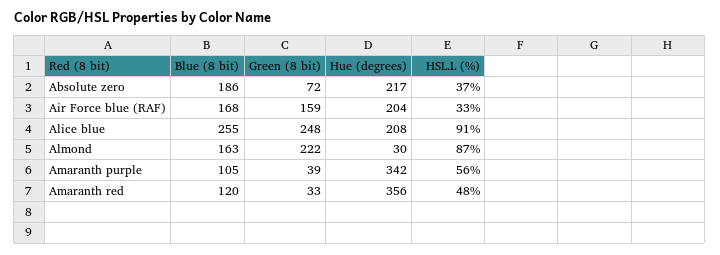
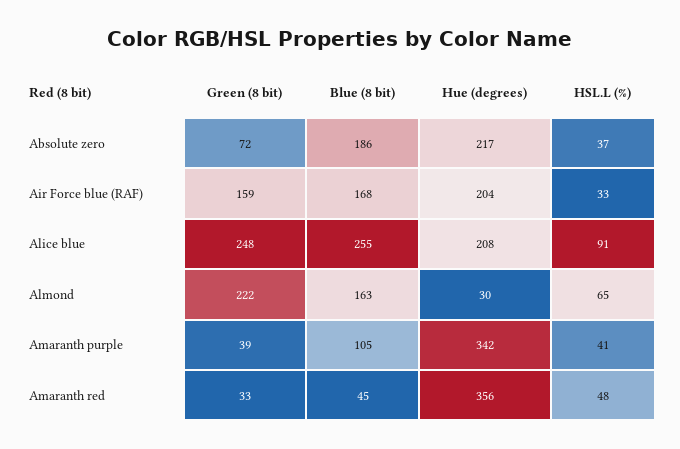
HSL.L (%), Almond: 87 -> 65
HSL.L (%), Amaranth purple: 56 -> 41
Blue (8 bit), Amaranth red: 120 -> 45

